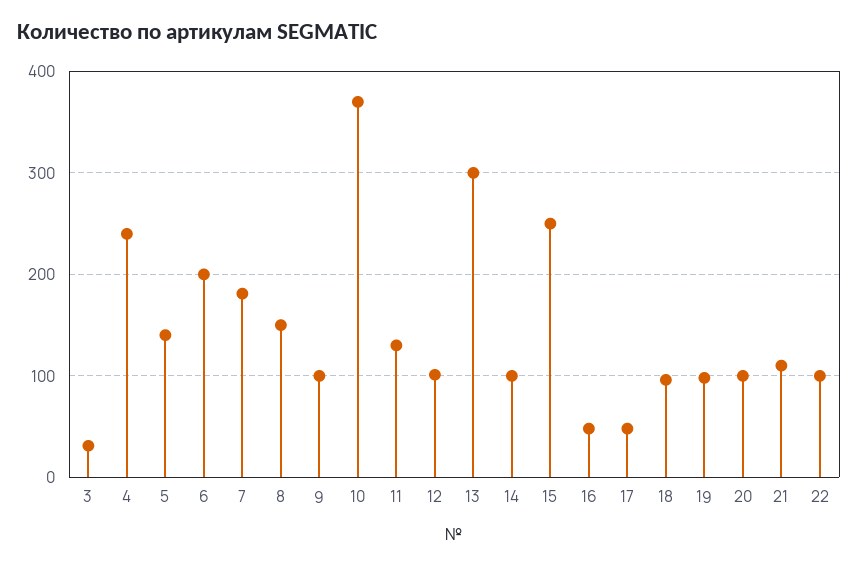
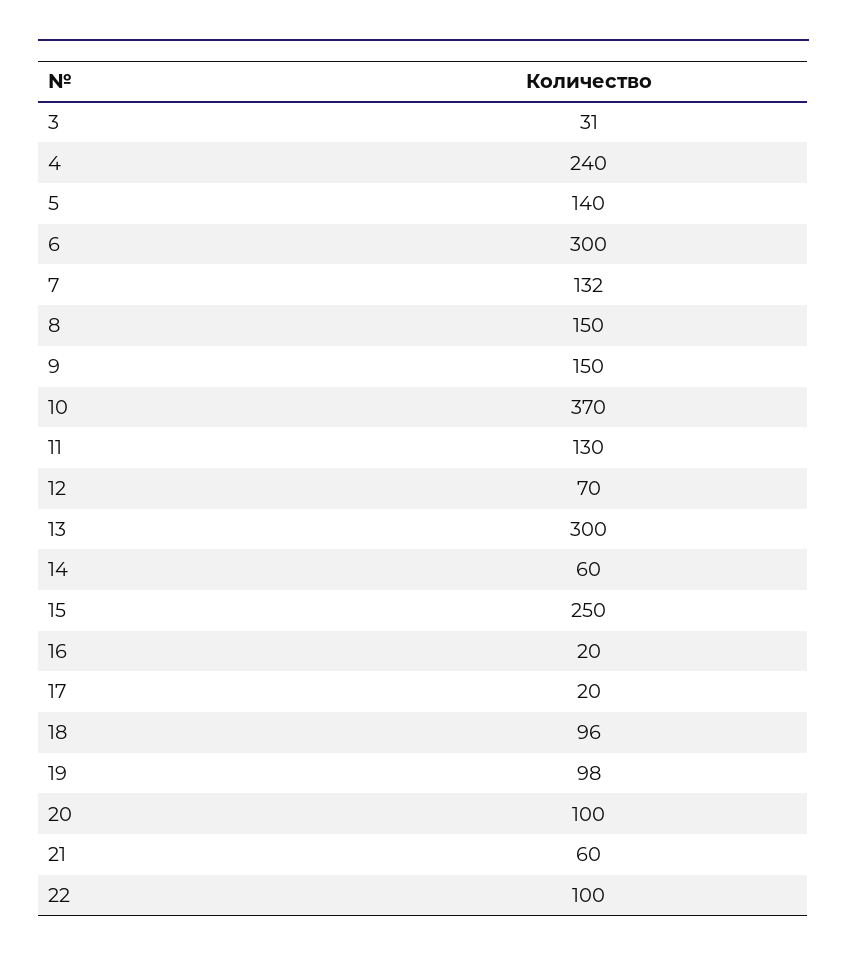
6: 200 -> 300
7: 180 -> 132
9: 100 -> 150
12: 100 -> 70
14: 100 -> 60
16: 50 -> 20
17: 50 -> 20
21: 110 -> 60

